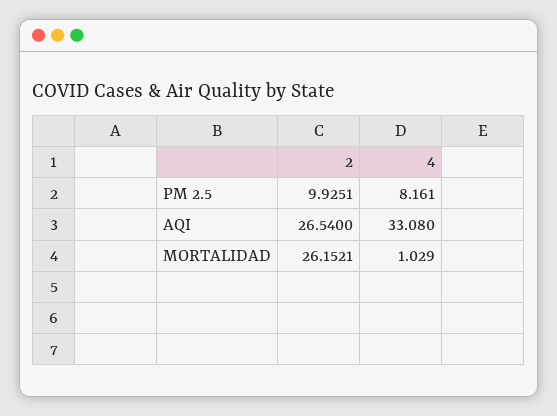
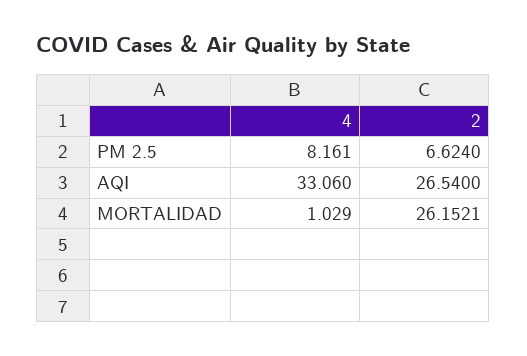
2, PM 2.5: 9.9251 -> 6.624
4, AQI: 33.08 -> 33.06

